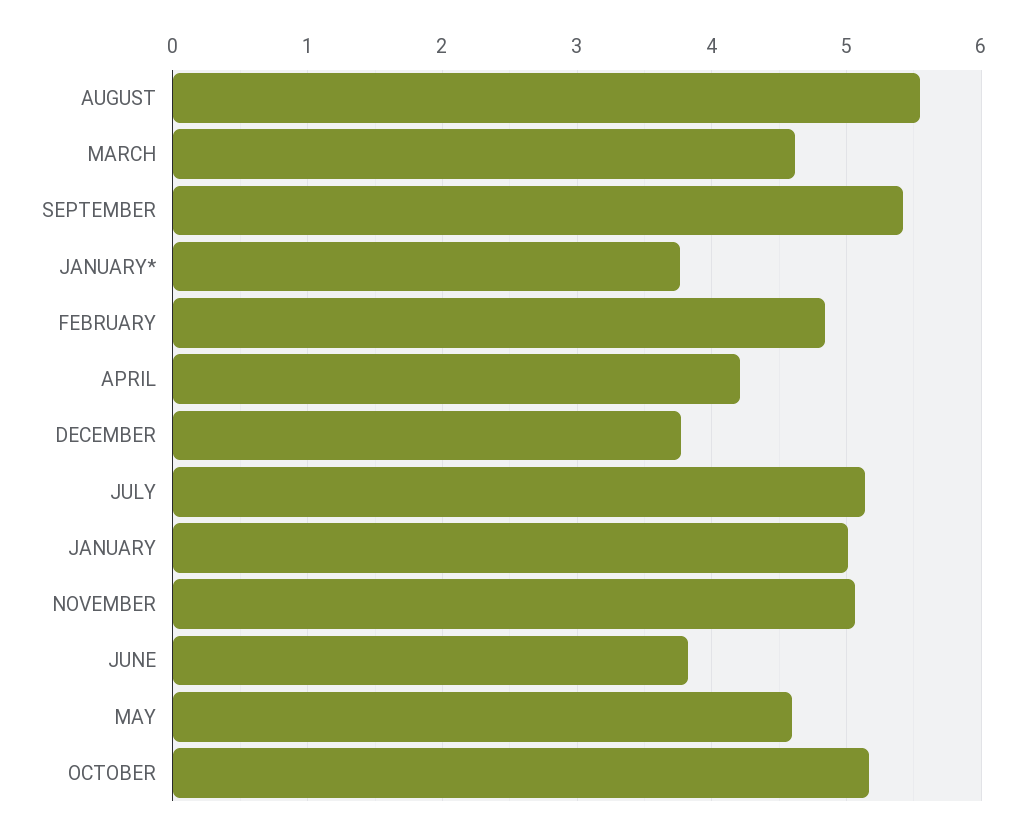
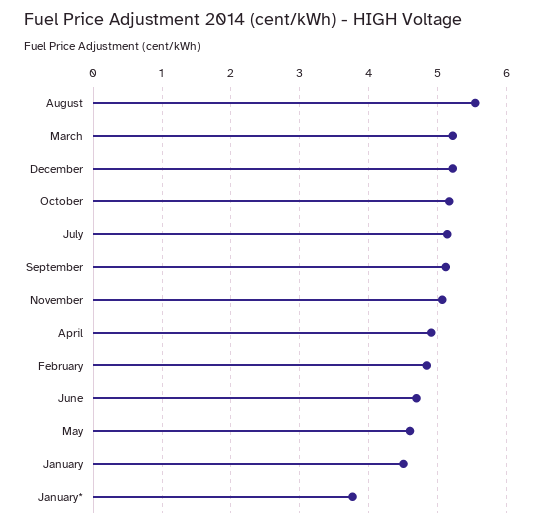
MARCH: 4.6 -> 5.2
SEPTEMBER: 5.4 -> 5.1
APRIL: 4.2 -> 4.9
DECEMBER: 3.8 -> 5.2
JANUARY: 5 -> 4.5
JUNE: 3.8 -> 4.7

